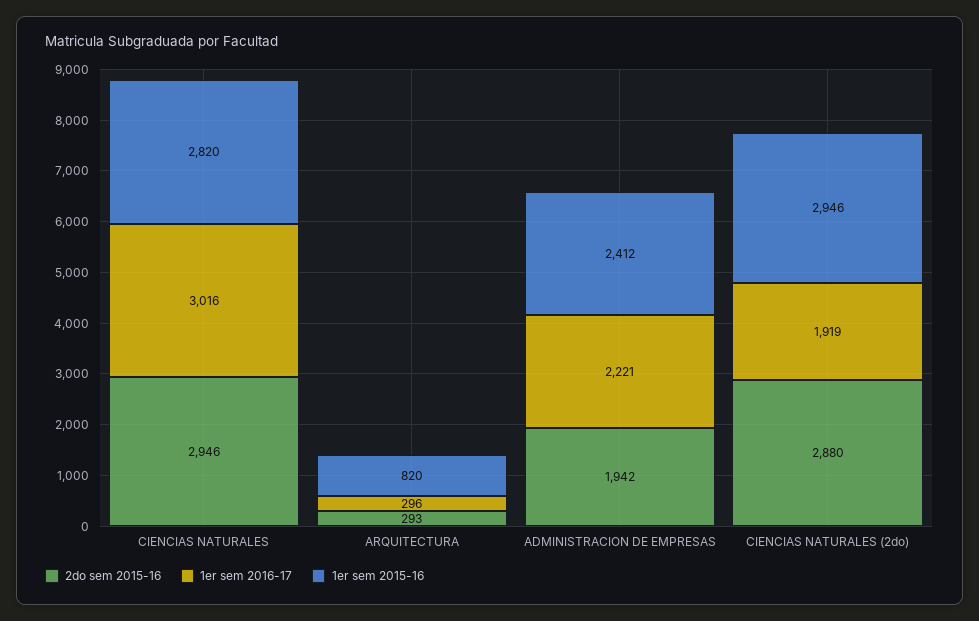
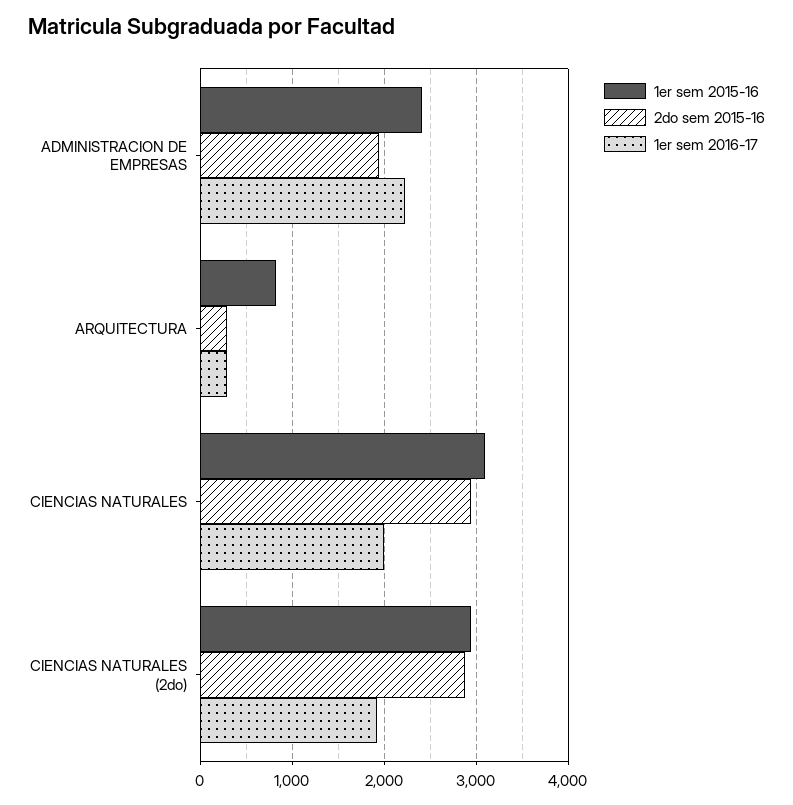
1er sem 2016-17, CIENCIAS NATURALES: 3016 -> 2000
1er sem 2015-16, CIENCIAS NATURALES: 2820 -> 3100

